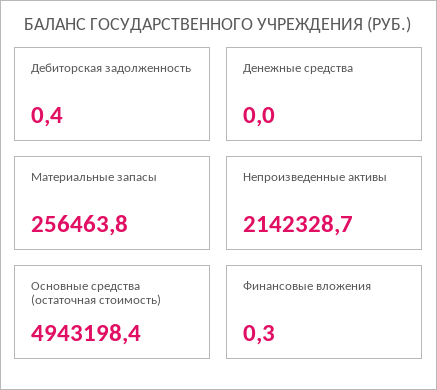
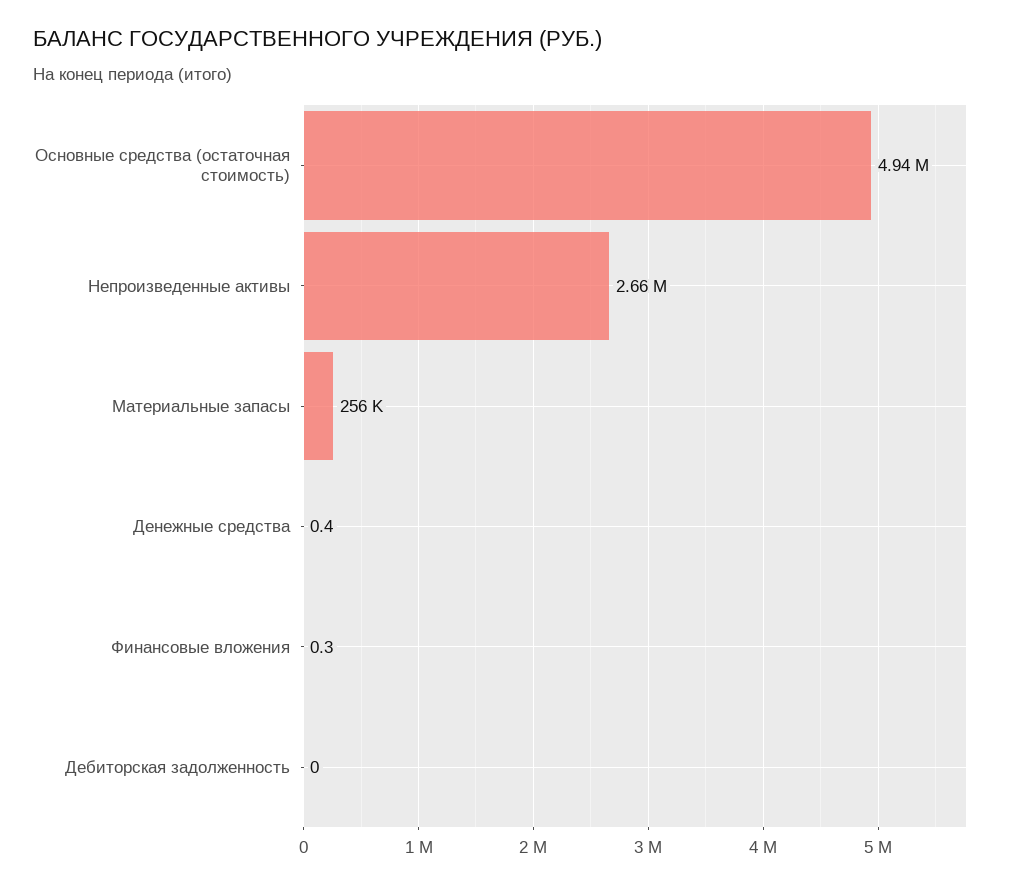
Дебиторская задолженность: 0.4 -> 0
Денежные средства: 0 -> 0.4
Непроизведенные активы: 2142328.7 -> 2660000

